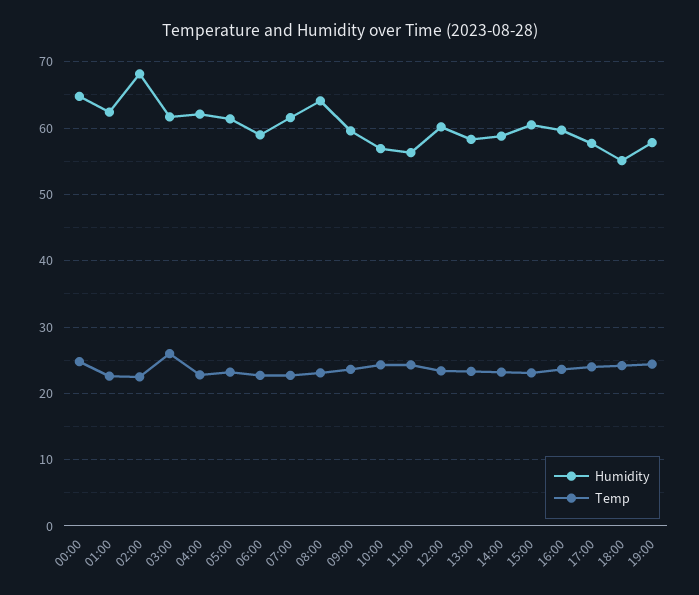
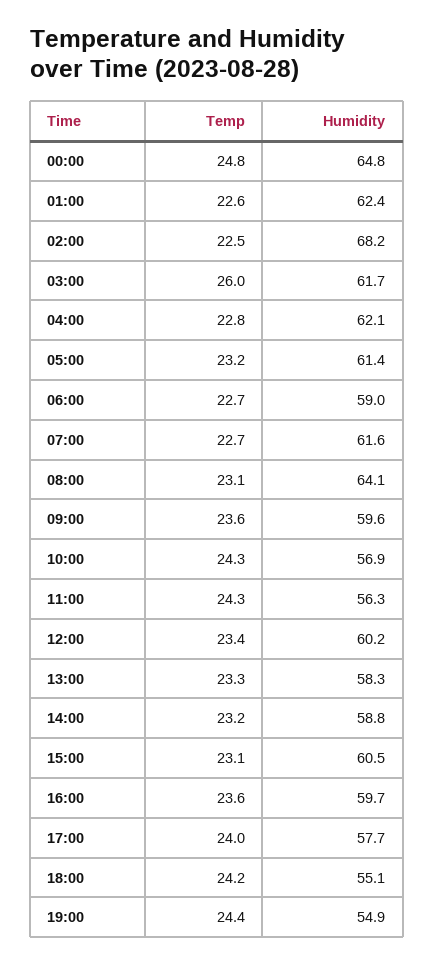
Humidity, 19:00: 58 -> 54.9

